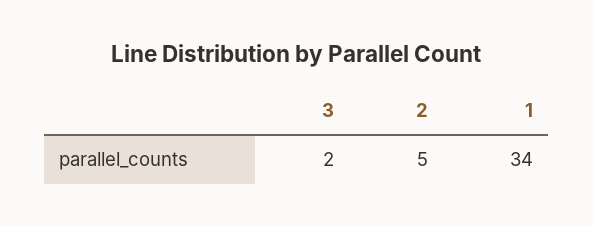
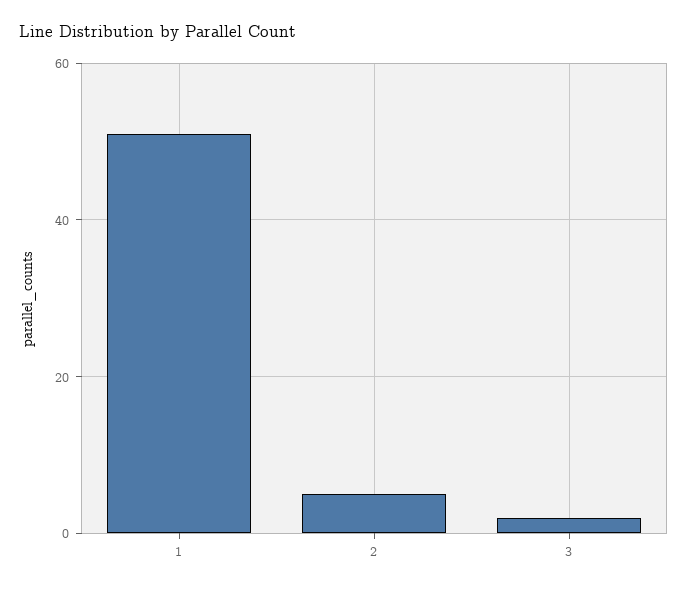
1: 34 -> 50

